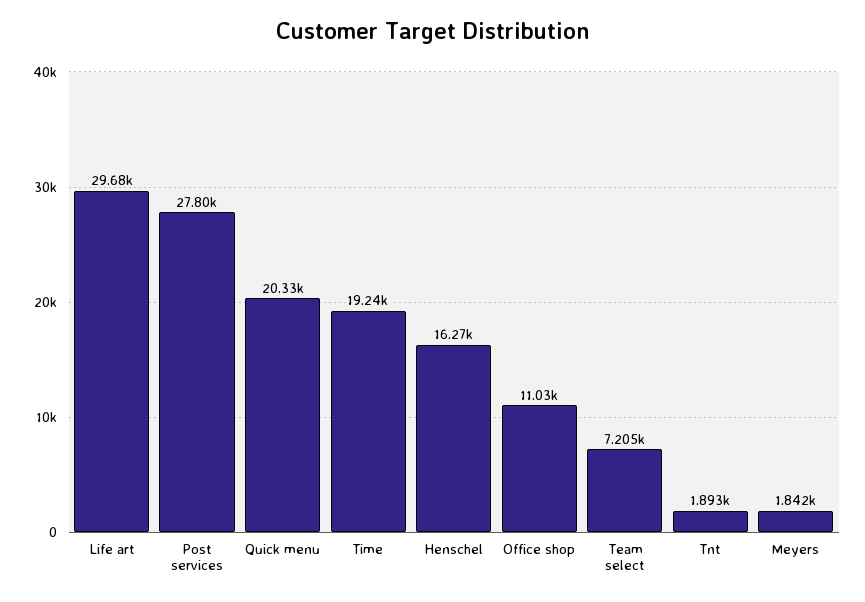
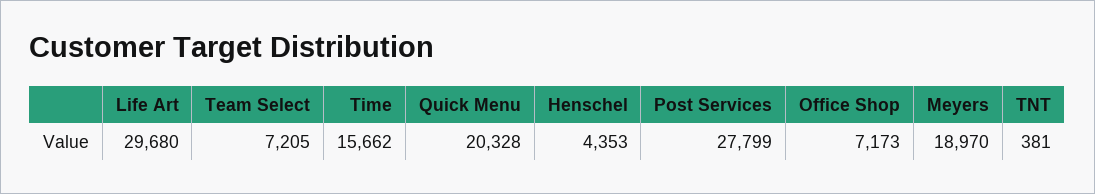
Time: 19240 -> 15662
Henschel: 16270 -> 4353
Office shop: 11030 -> 7173
Tnt: 1893 -> 381
Meyers: 1842 -> 18970

